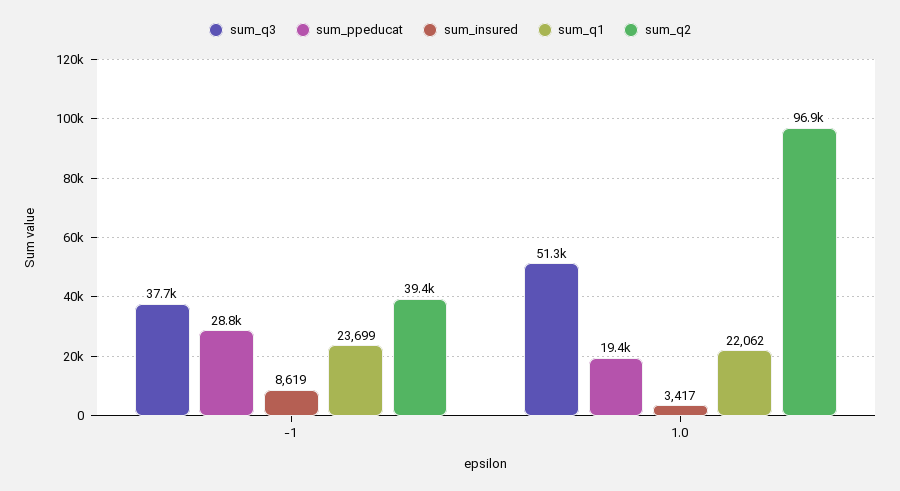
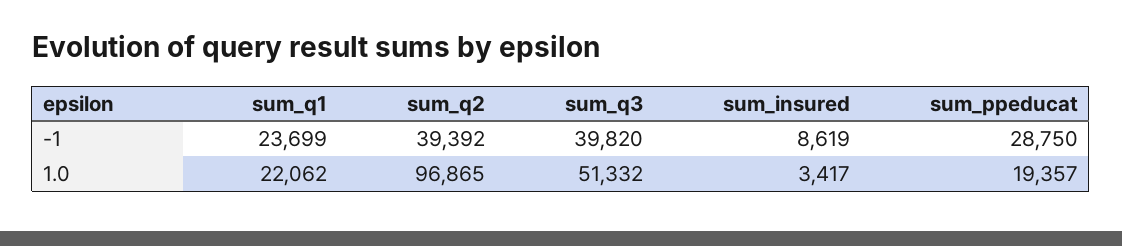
sum_q3, -1: 37700 -> 39820

